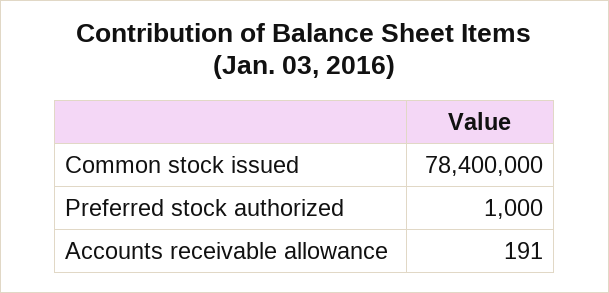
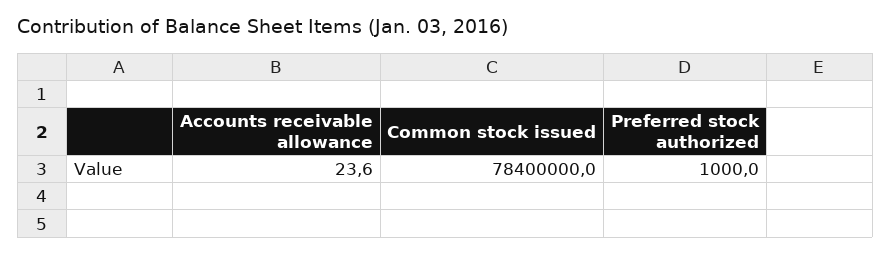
Accounts receivable allowance: 191 -> 23.6

